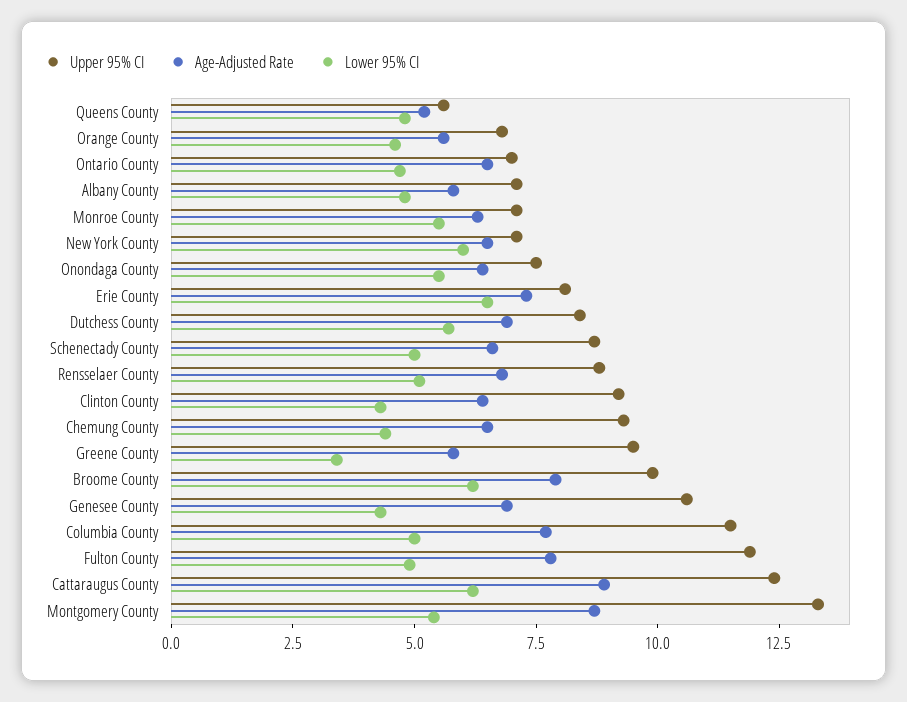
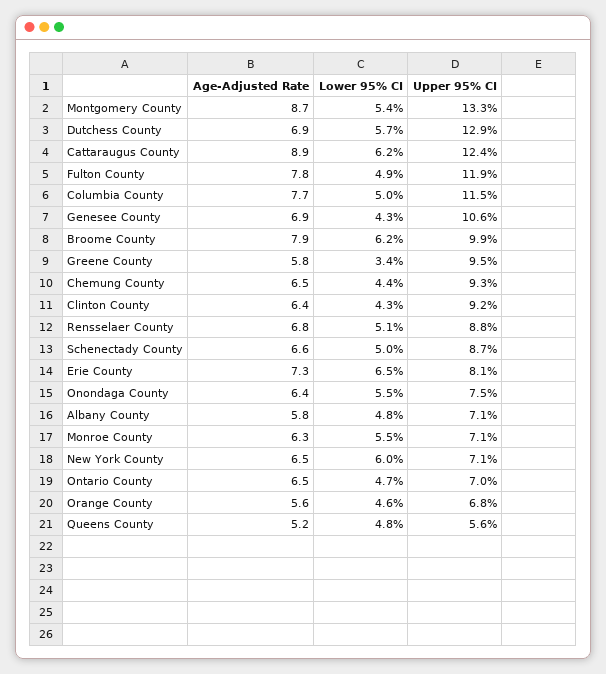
Upper 95% CI, Dutchess County: 8.5 -> 12.9

